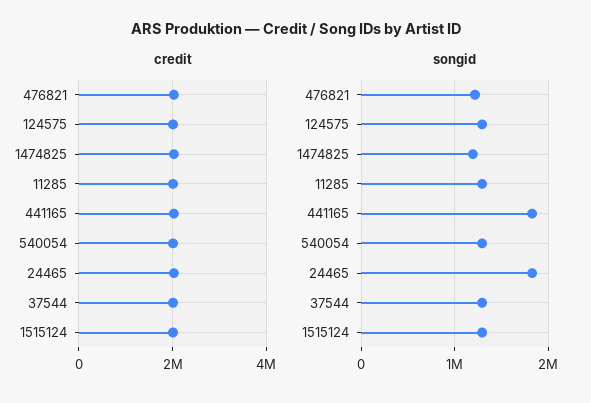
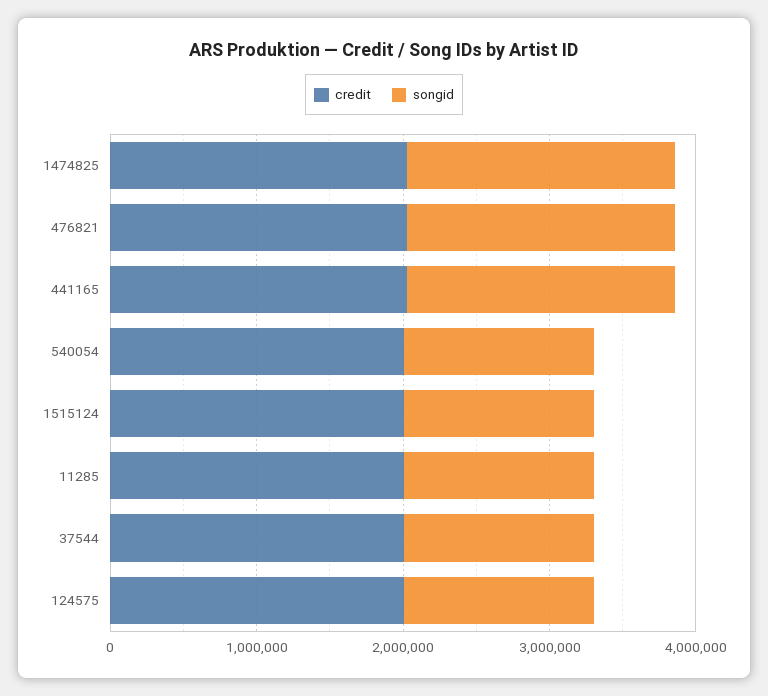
credit, 24465: 2000000 -> none
songid, 476821: 1200000 -> 1800000
songid, 1474825: 1200000 -> 1800000
songid, 24465: 1800000 -> none

